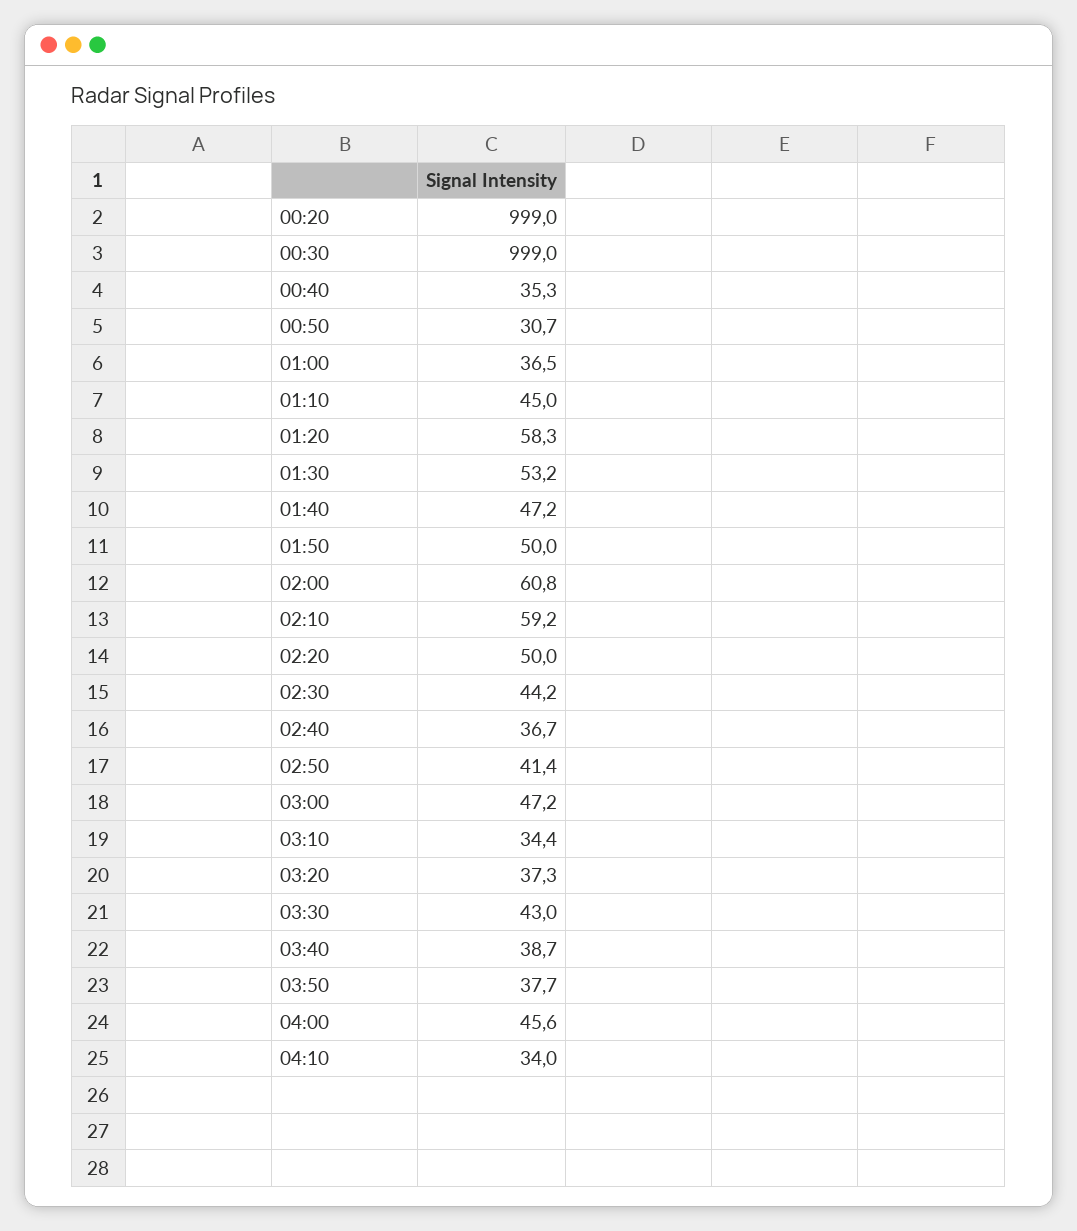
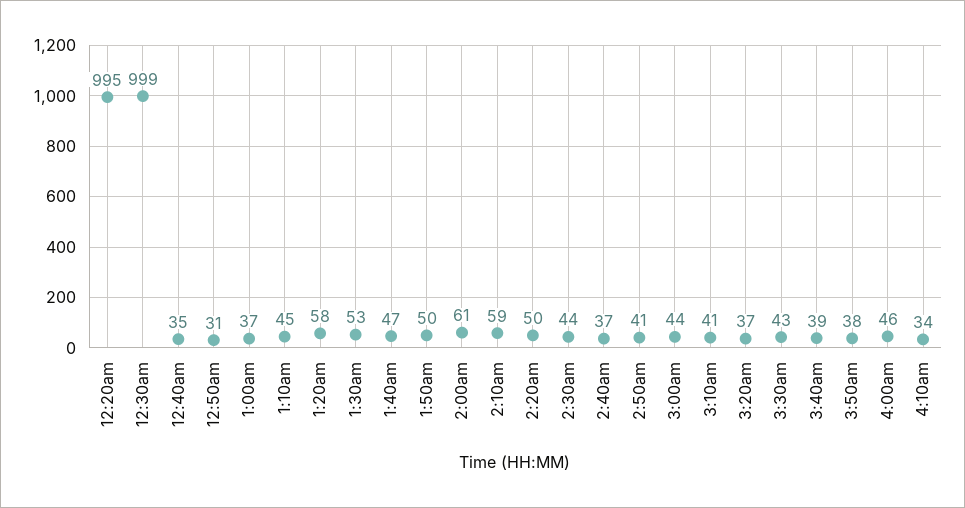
00:20: 999 -> 995
03:00: 47.2 -> 44
03:10: 34.4 -> 41

